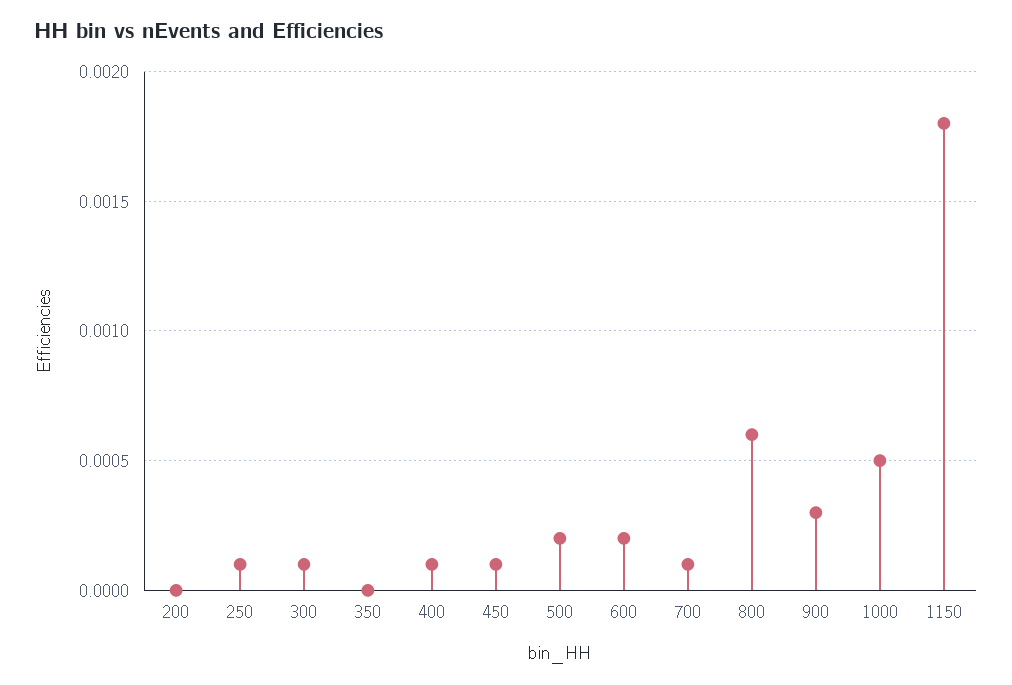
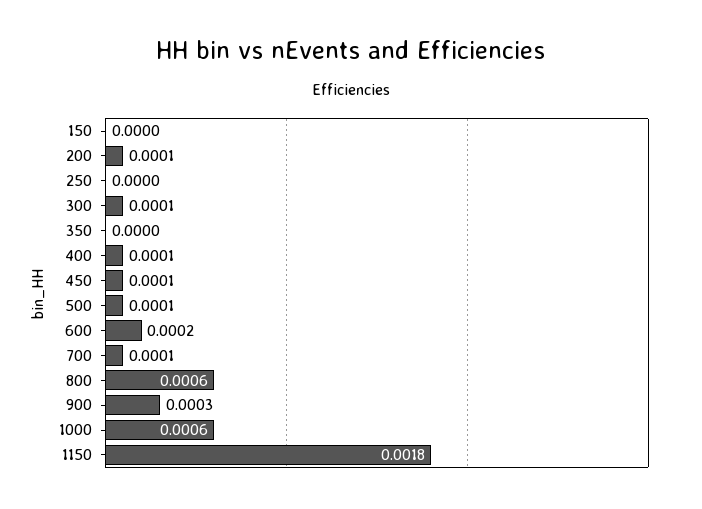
200: 0 -> 0.0001
250: 0.0001 -> 0
500: 0.0002 -> 0.0001
1000: 0.0005 -> 0.0006
150: none -> 0

